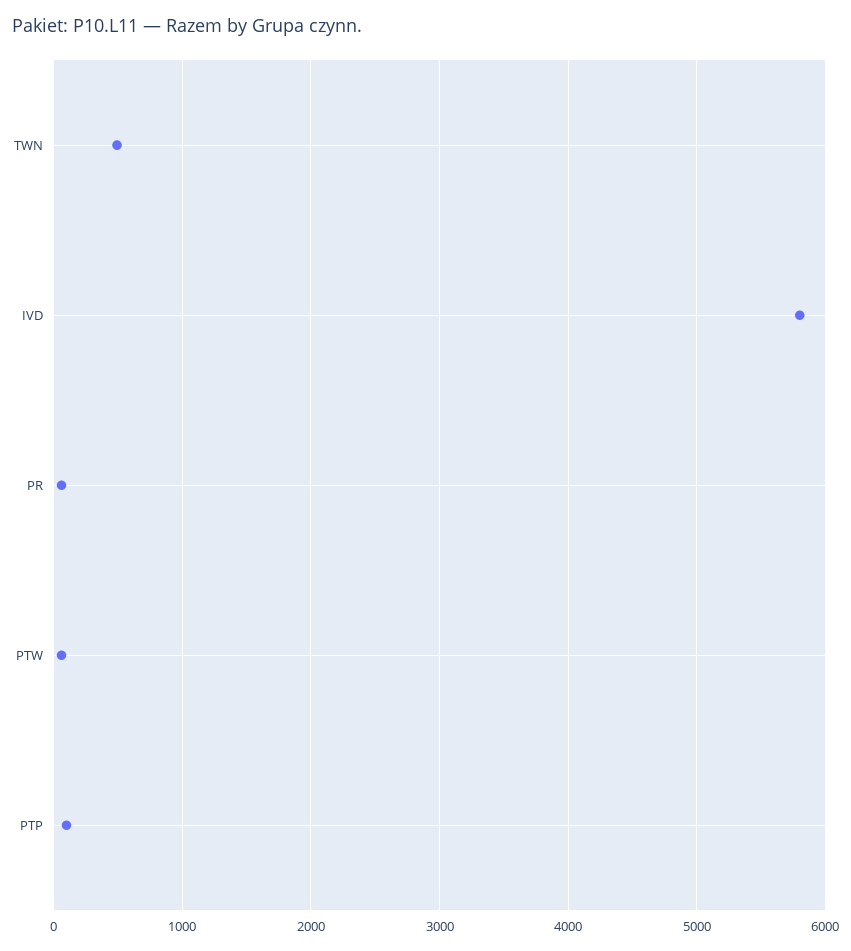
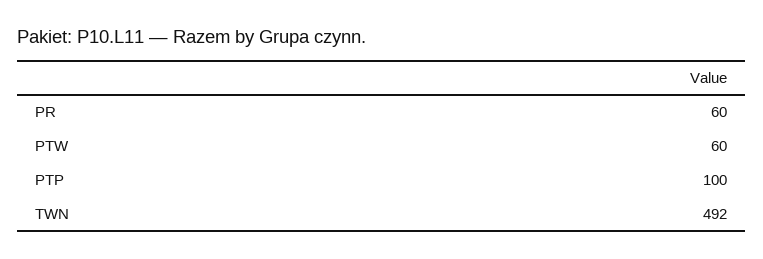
IVD: 5800 -> none

